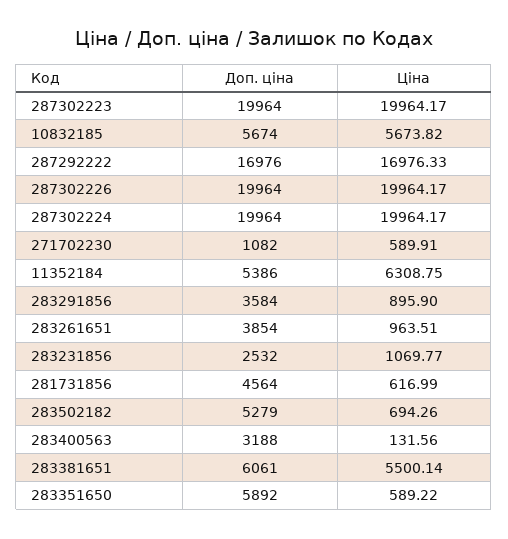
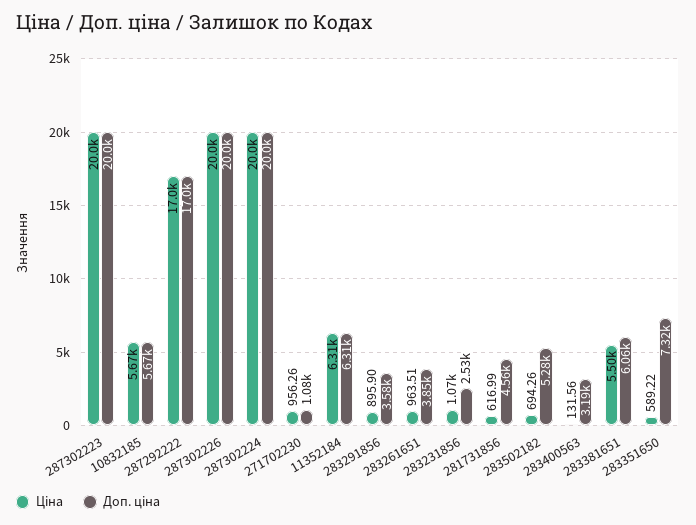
Ціна, 271702230: 589.91 -> 956.26
Доп. ціна, 11352184: 5386 -> 6310
Доп. ціна, 283351650: 5892 -> 7320

